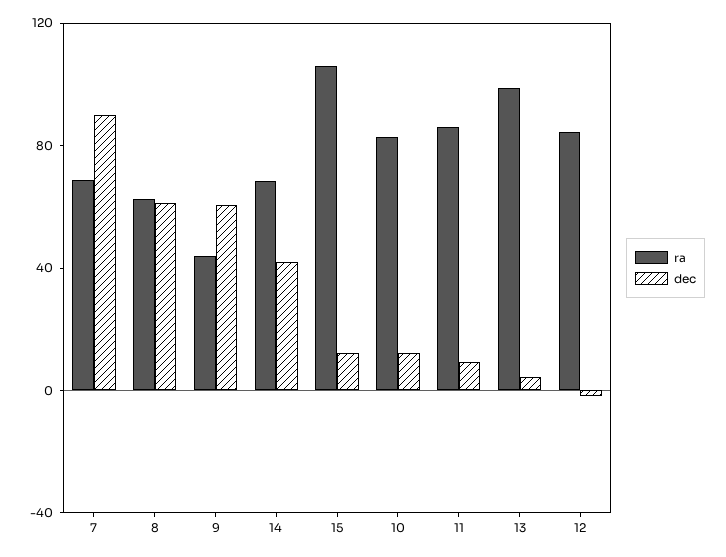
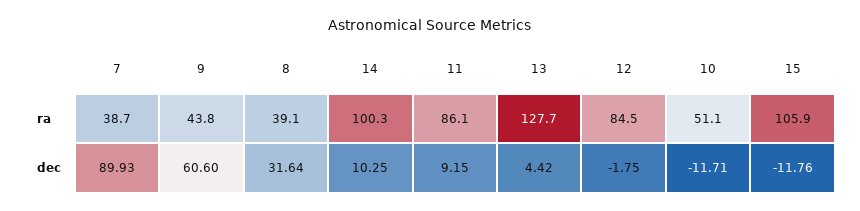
ra, 7: 70 -> 38.7
ra, 8: 60 -> 39.1
dec, 8: 60 -> 31.64
ra, 14: 70 -> 100.3
dec, 14: 40 -> 10.25
dec, 15: 10 -> -11.76
ra, 10: 80 -> 51.1
dec, 10: 10 -> -11.71
ra, 13: 100 -> 127.7

